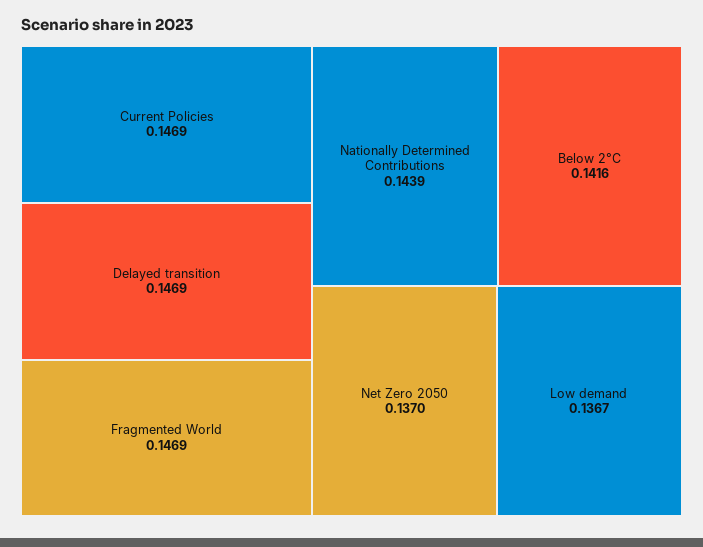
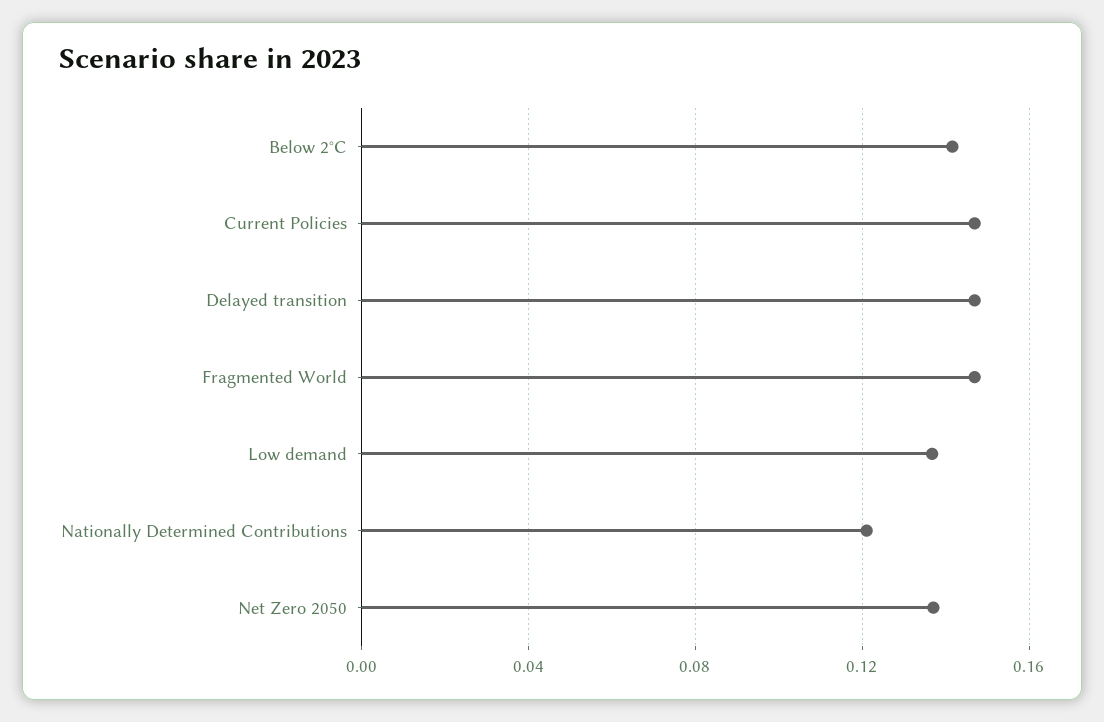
Nationally Determined Contributions: 0.1439 -> 0.12

